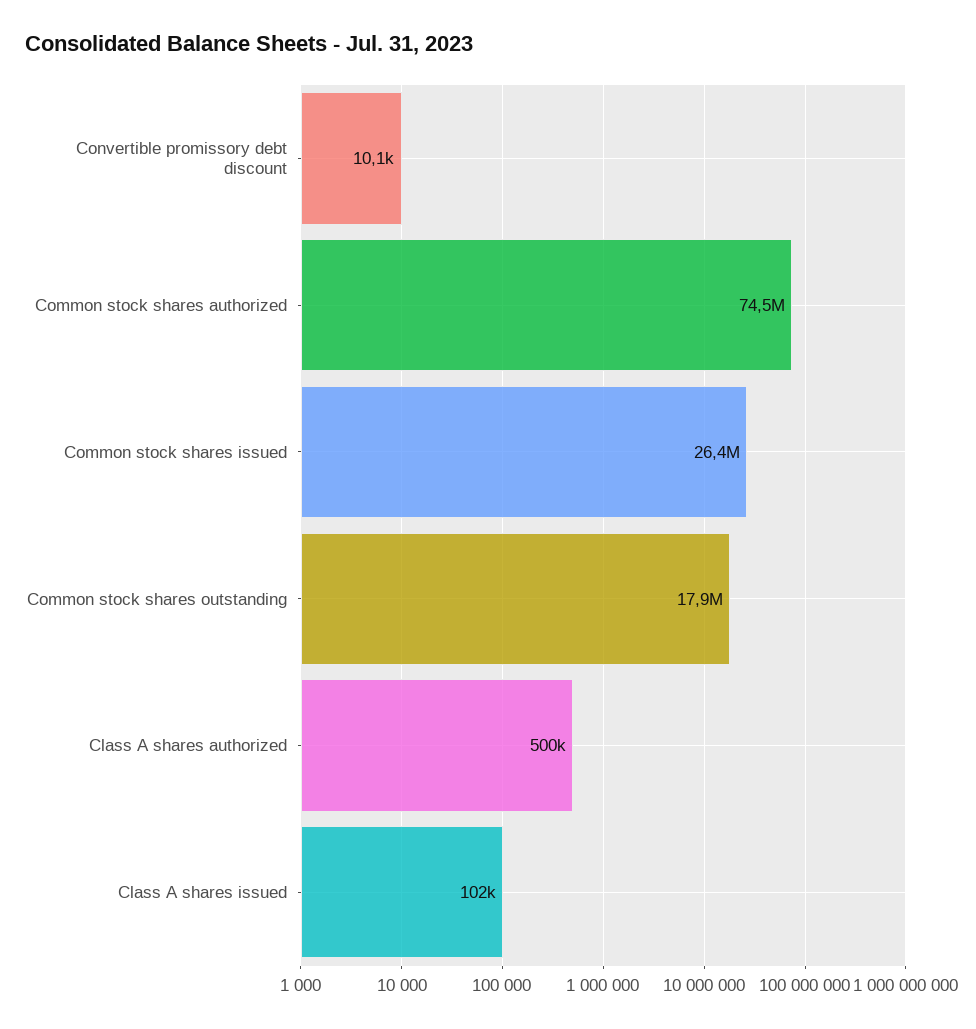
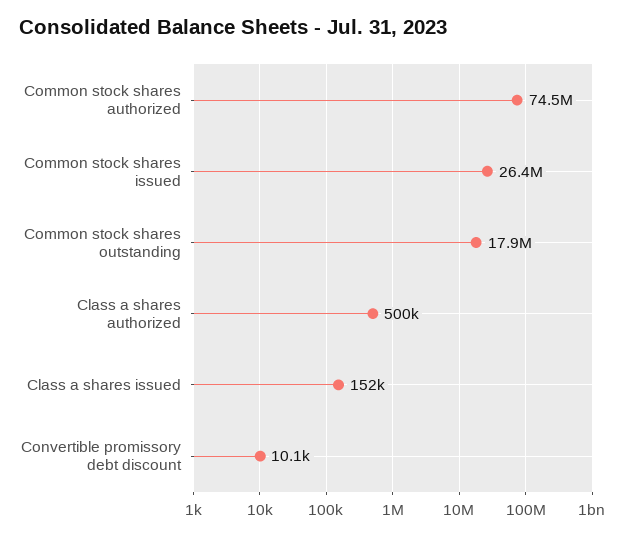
Class A shares issued: 102000 -> 152000

